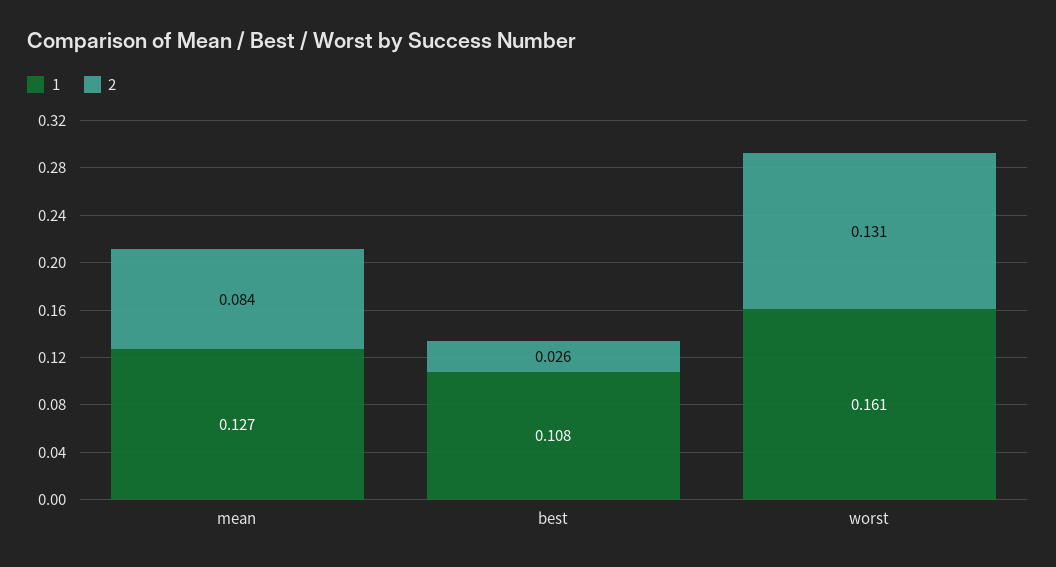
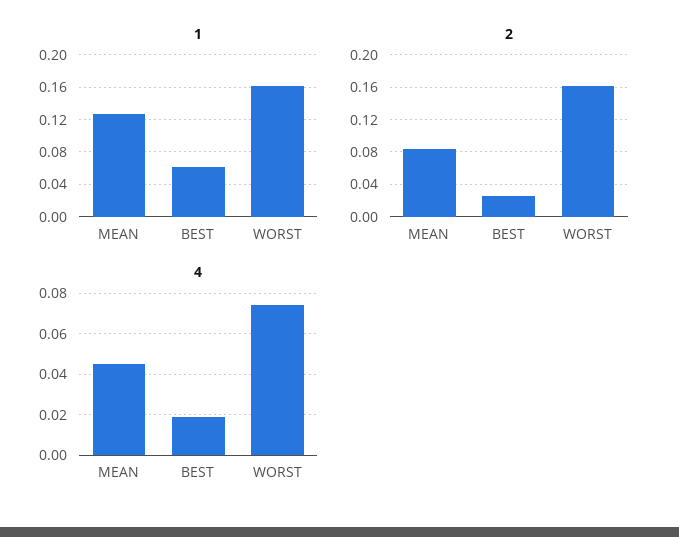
1, best: 0.108 -> 0.06
2, worst: 0.131 -> 0.16
4, mean: none -> 0.045
4, best: none -> 0.02
4, worst: none -> 0.075

